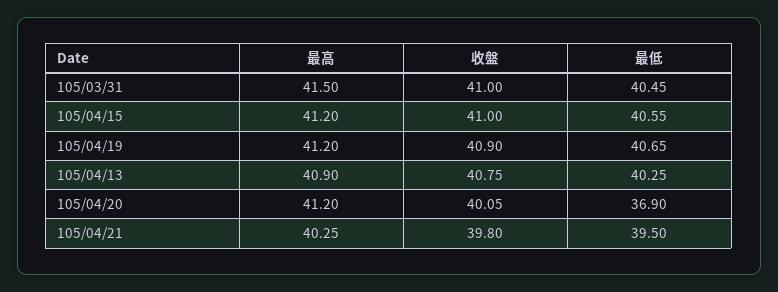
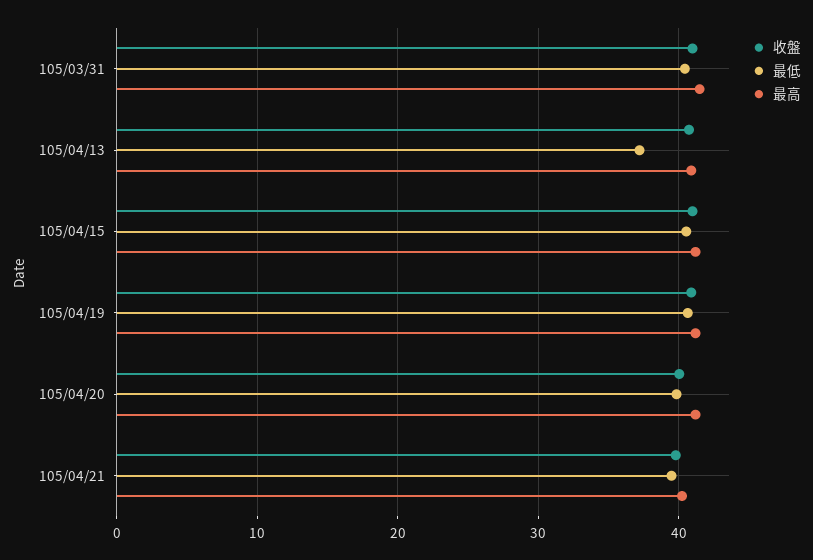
最低, 105/04/13: 40.25 -> 37
最低, 105/04/20: 36.9 -> 40

